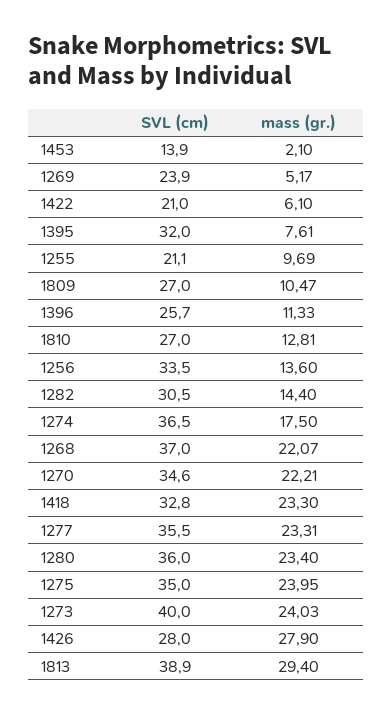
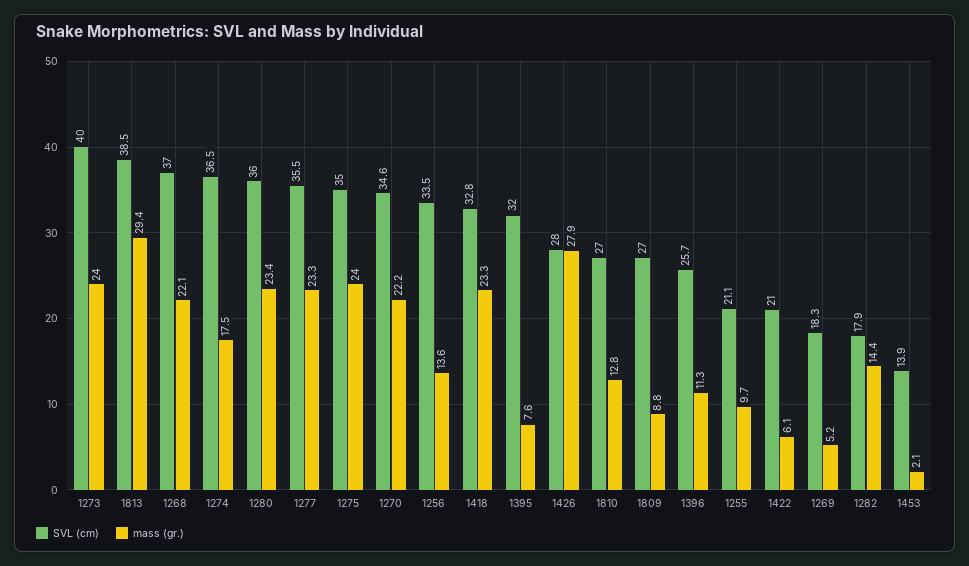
SVL (cm), 1269: 23.9 -> 18.3
mass (gr.), 1809: 10.47 -> 8.8
SVL (cm), 1282: 30.5 -> 17.9
SVL (cm), 1813: 38.9 -> 38.5

